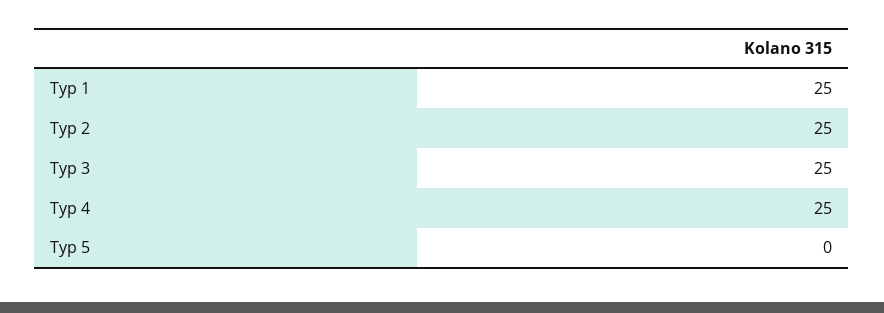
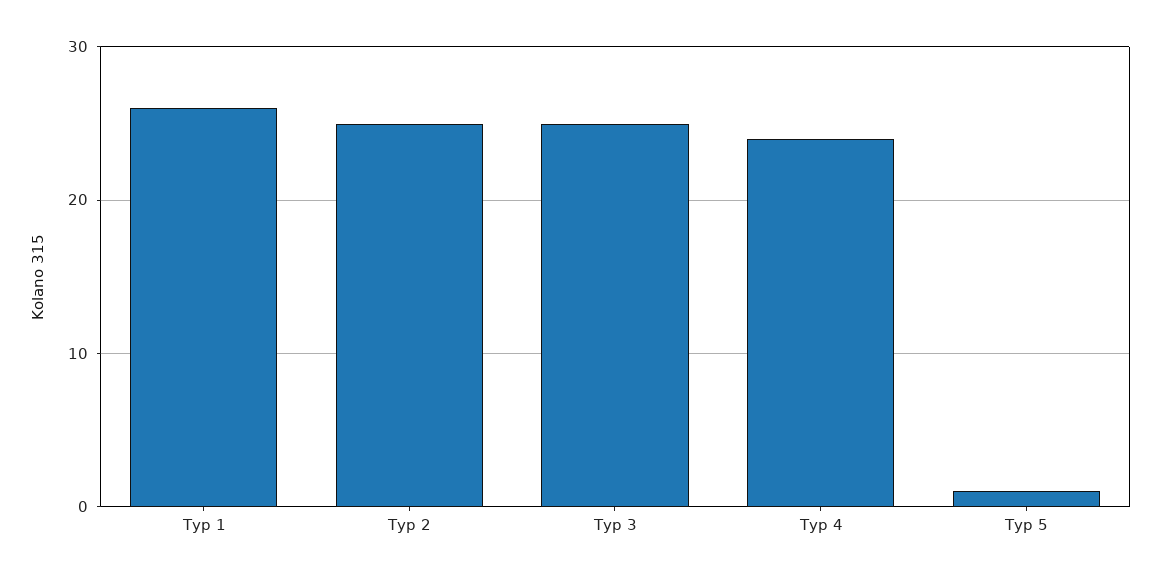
Typ 1: 25 -> 26
Typ 4: 25 -> 24
Typ 5: 0 -> 1

